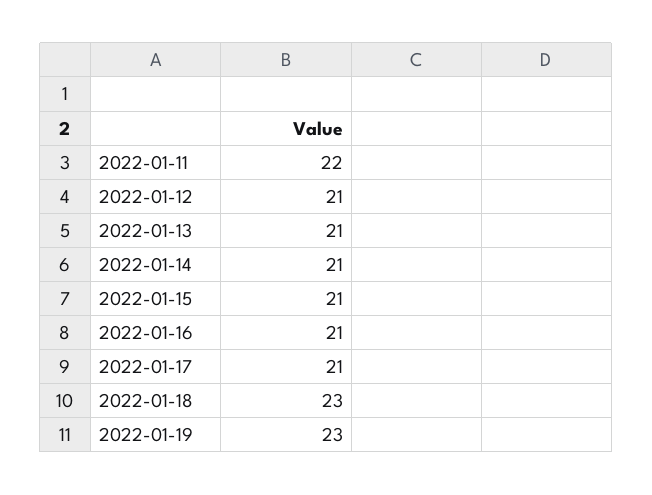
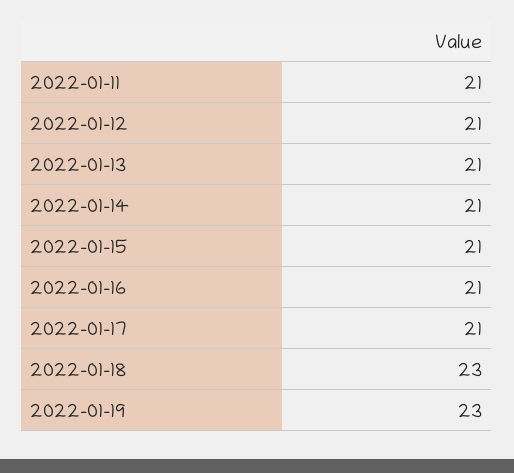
2022-01-11: 22 -> 21

